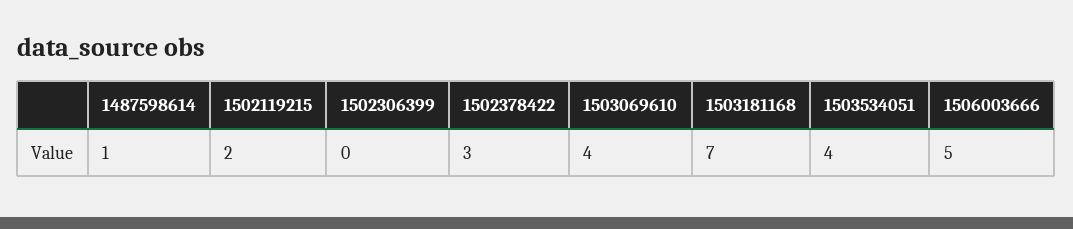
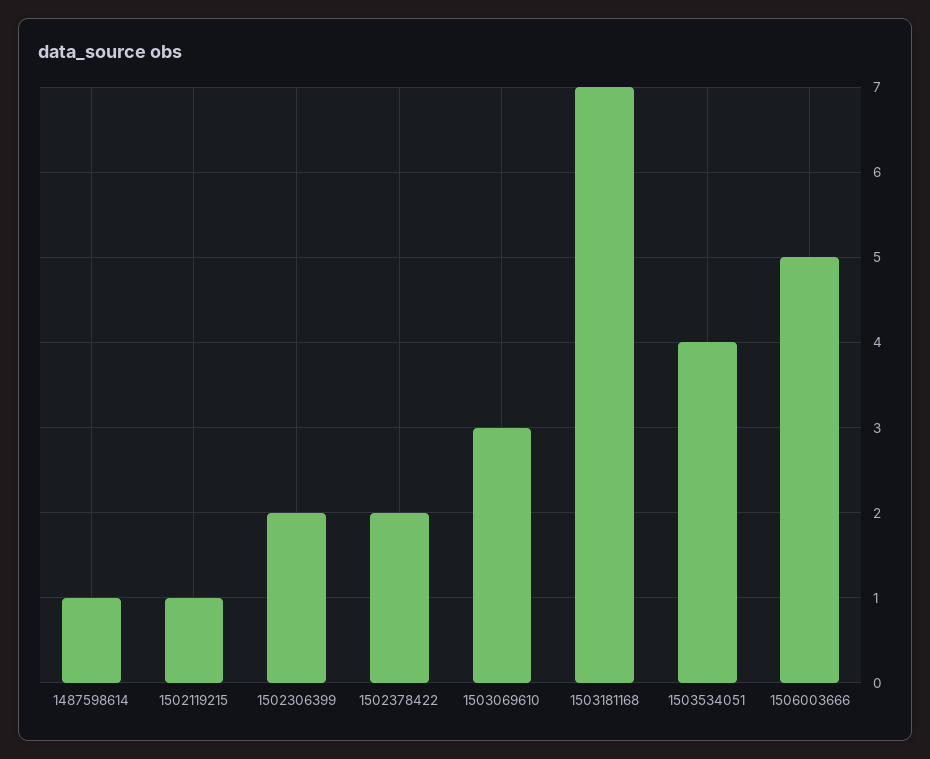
1502119215: 2 -> 1
1502306399: 0 -> 2
1502378422: 3 -> 2
1503069610: 4 -> 3

